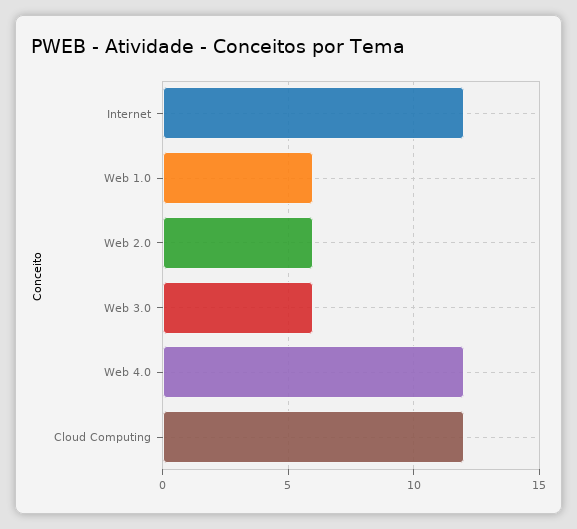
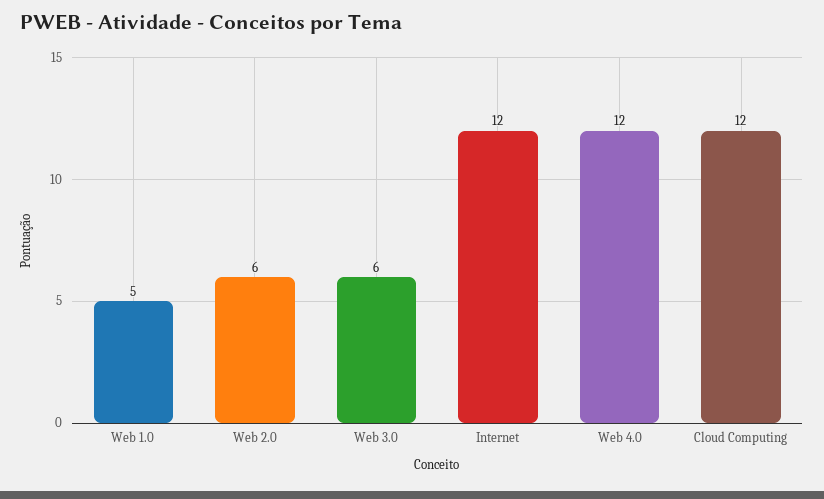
Web 1.0: 6 -> 5

